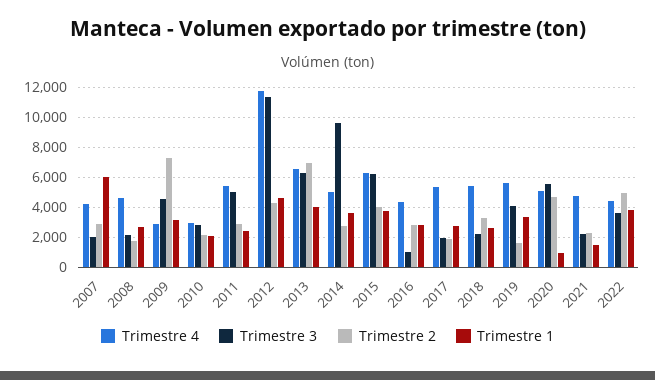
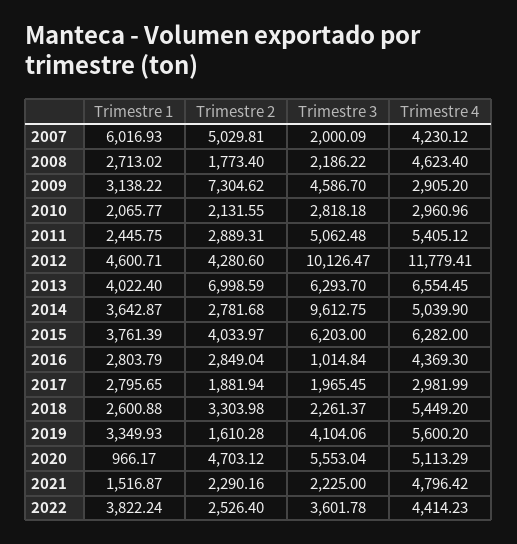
Trimestre 2, 2007: 3000 -> 5029.81
Trimestre 3, 2012: 11500 -> 10126.47
Trimestre 4, 2017: 5500 -> 2981.99
Trimestre 2, 2022: 5000 -> 2526.4

